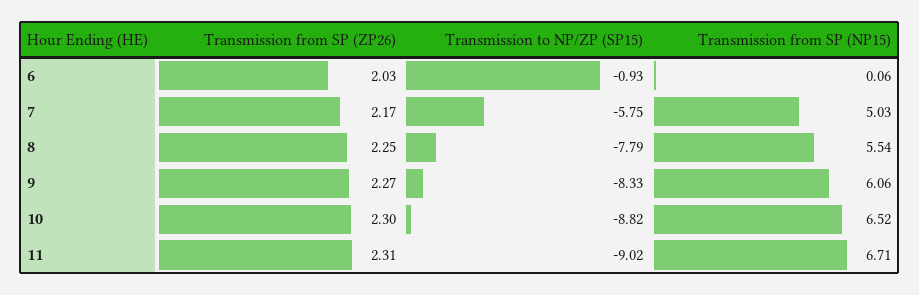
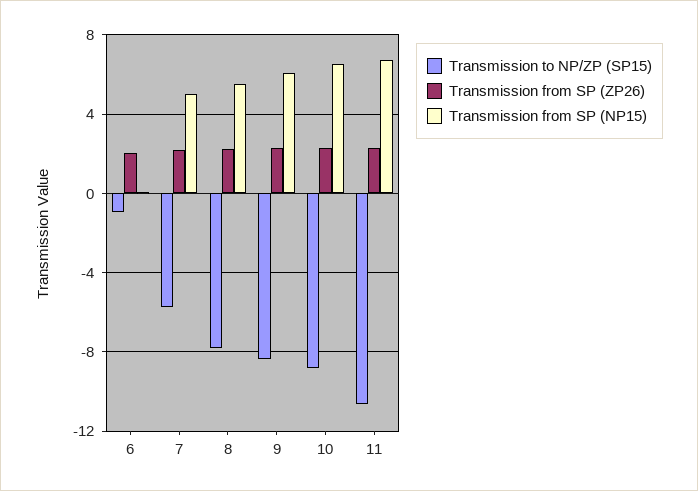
Transmission to NP/ZP (SP15), 11: -9.02 -> -10.5

